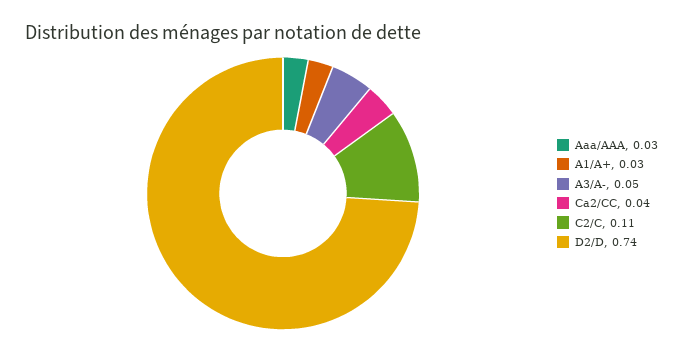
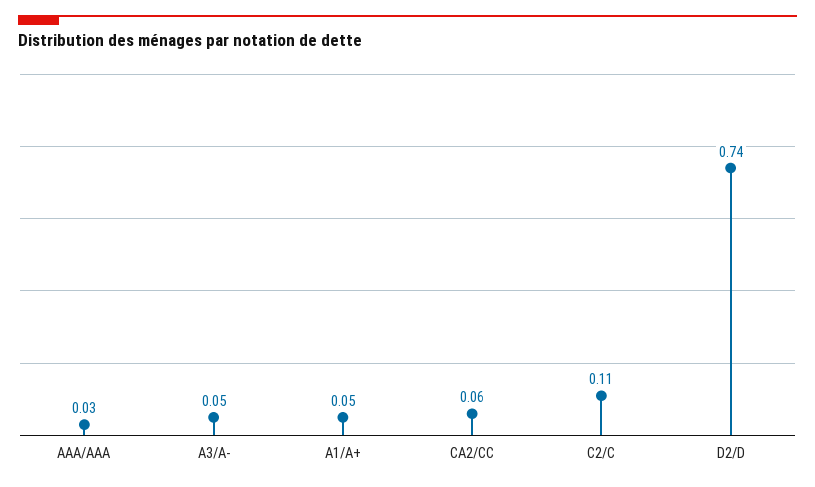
A1/A+: 0.03 -> 0.05
Ca2/CC: 0.04 -> 0.06

